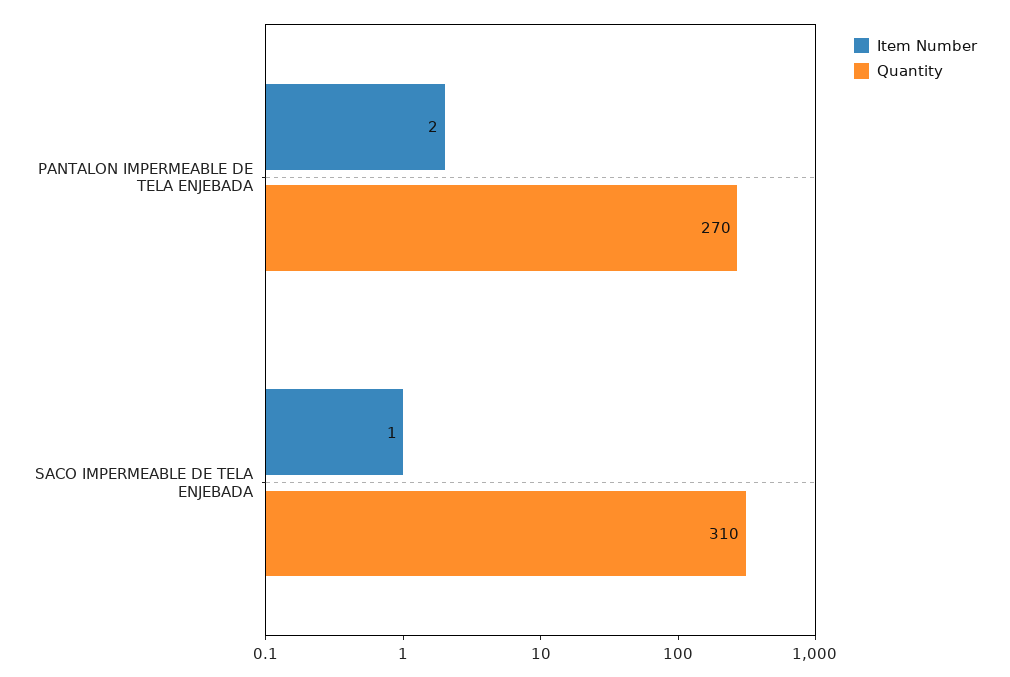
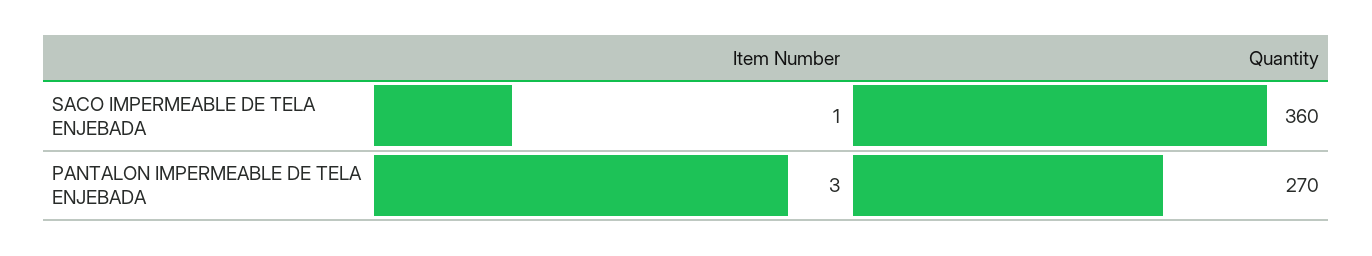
Item Number, PANTALON IMPERMEABLE DE TELA ENJEBADA: 2 -> 3
Quantity, SACO IMPERMEABLE DE TELA ENJEBADA: 310 -> 360

